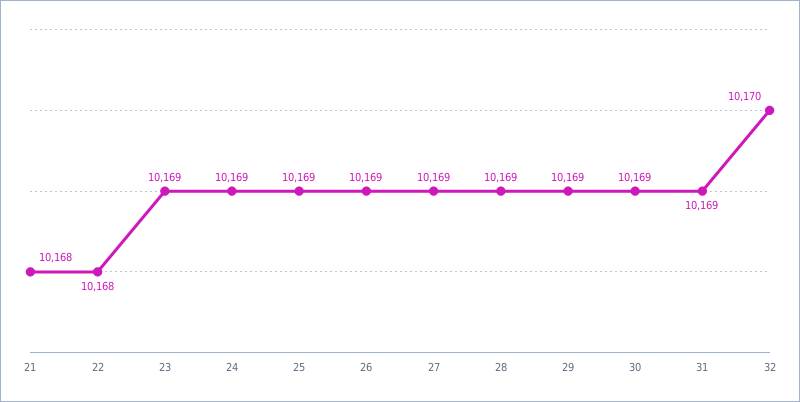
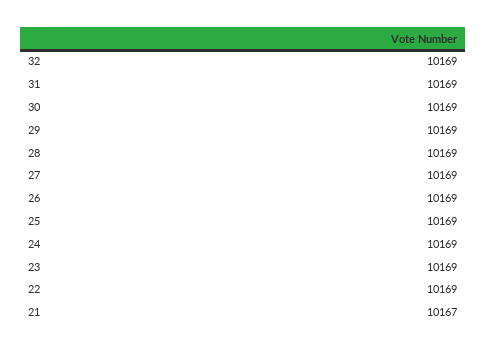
21: 10168 -> 10167
22: 10168 -> 10169
32: 10170 -> 10169

